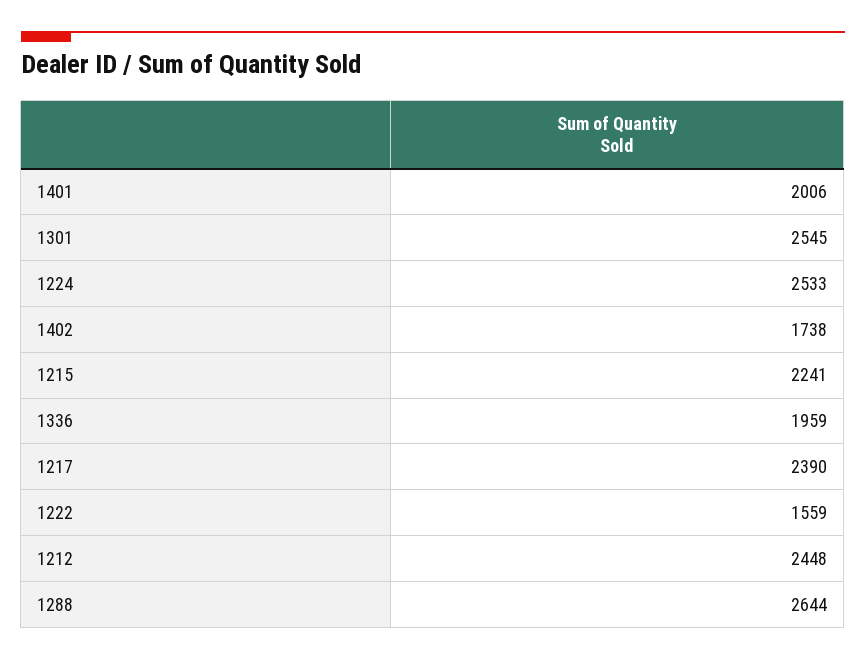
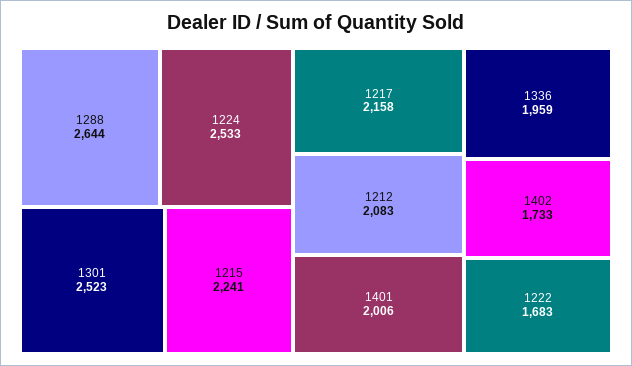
1301: 2545 -> 2523
1402: 1738 -> 1733
1217: 2390 -> 2158
1222: 1559 -> 1683
1212: 2448 -> 2083

